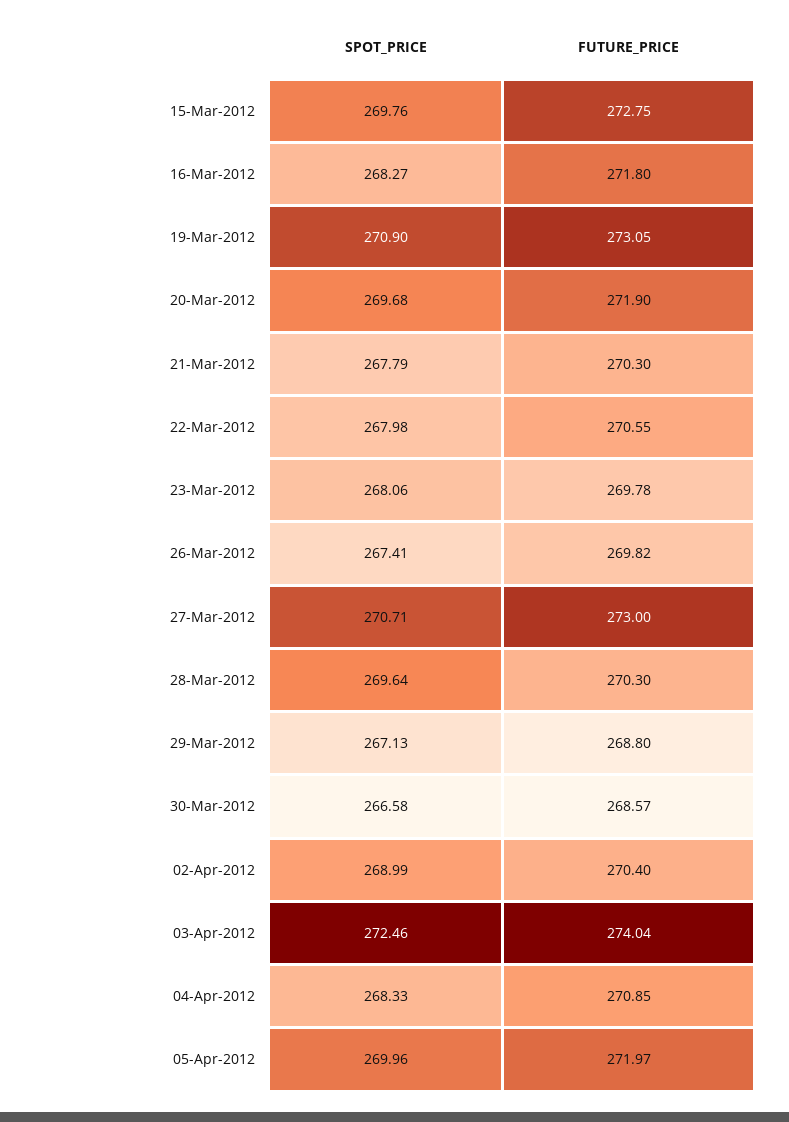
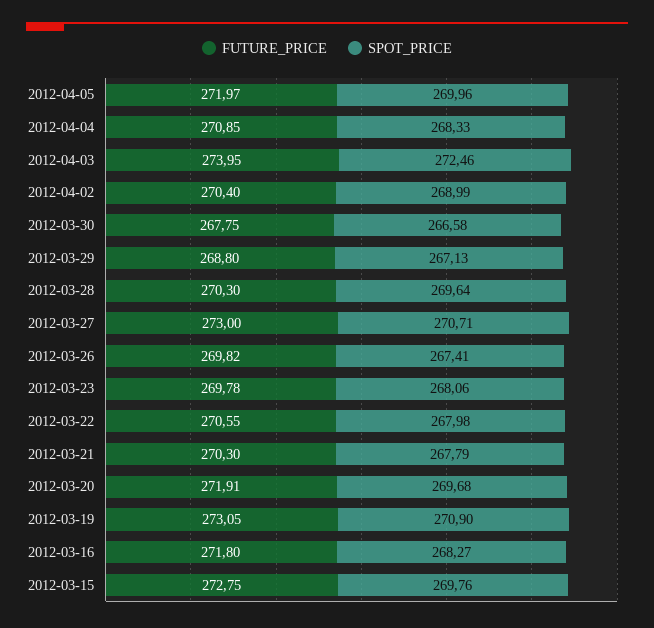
FUTURE_PRICE, 20-Mar-2012: 271.9 -> 271.91
FUTURE_PRICE, 30-Mar-2012: 268.57 -> 267.75
FUTURE_PRICE, 03-Apr-2012: 274.04 -> 273.95

